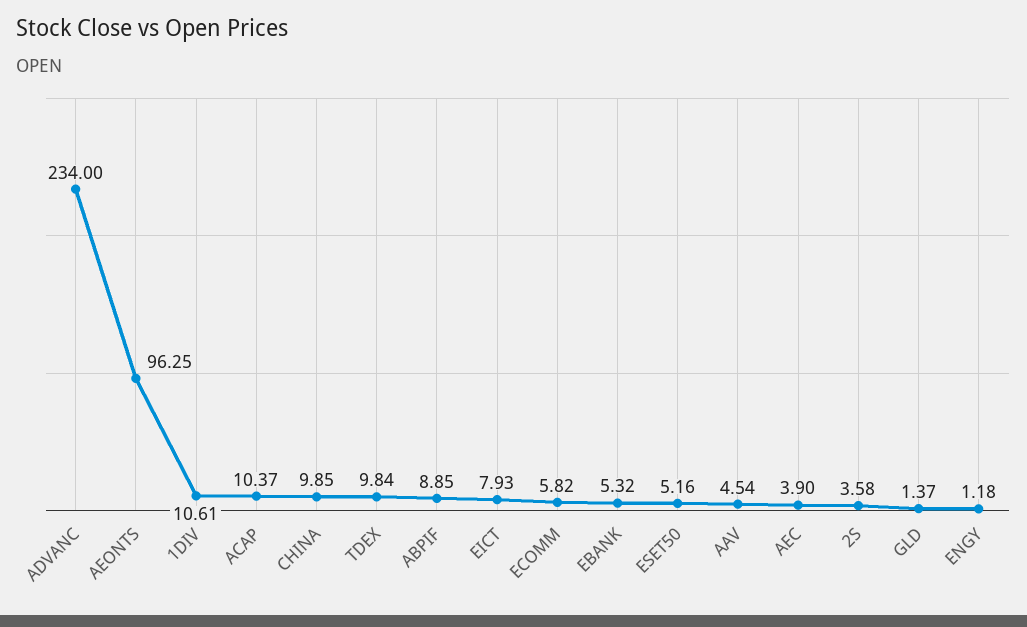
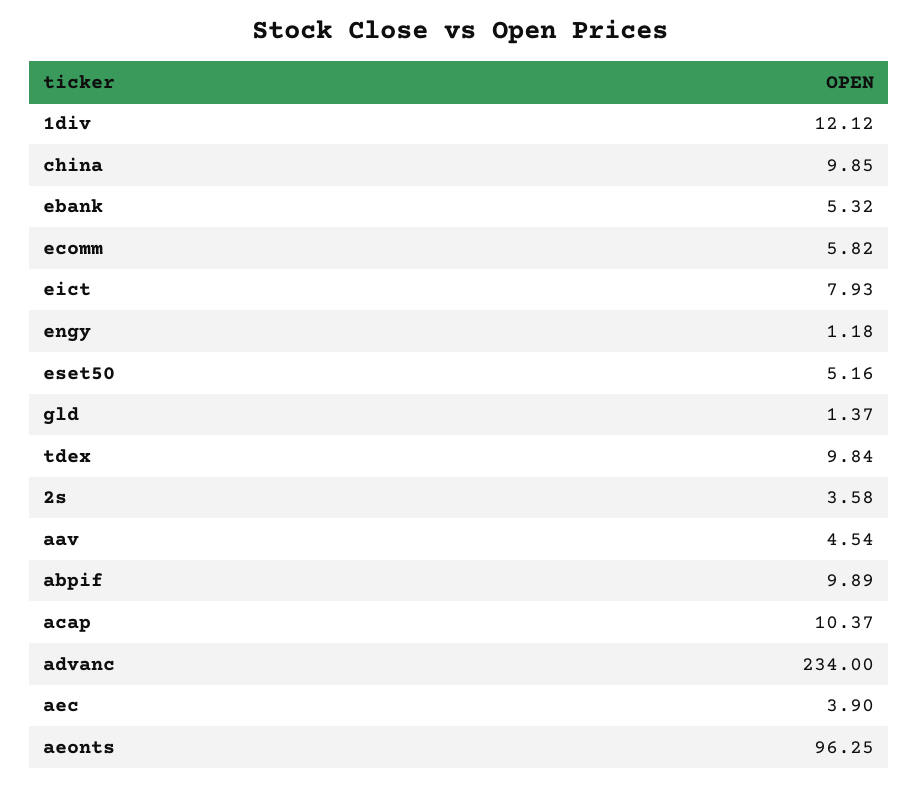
1DIV: 10.61 -> 12.12
ABPIF: 8.85 -> 9.89

